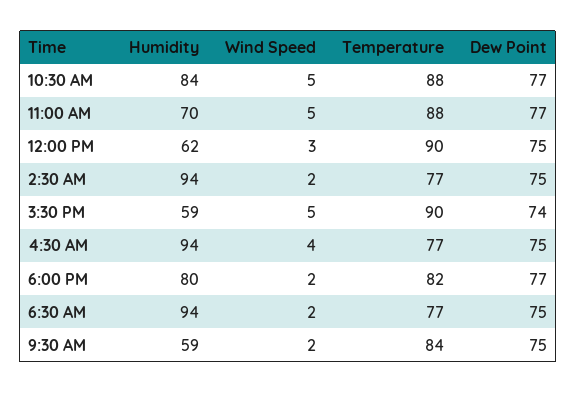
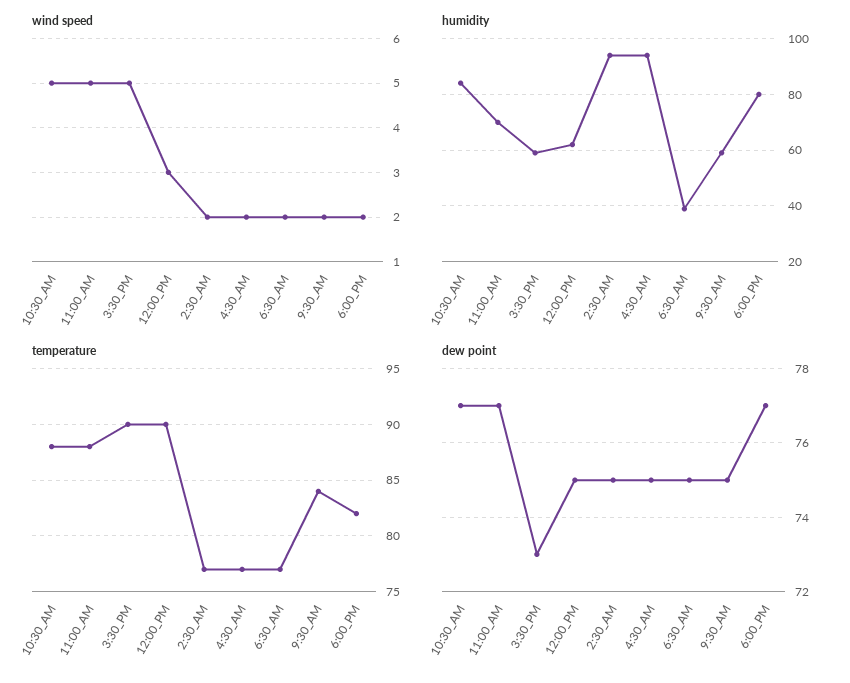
Dew Point, 3:30 PM: 74 -> 73
Wind Speed, 4:30 AM: 4 -> 2
Humidity, 6:30 AM: 94 -> 40

